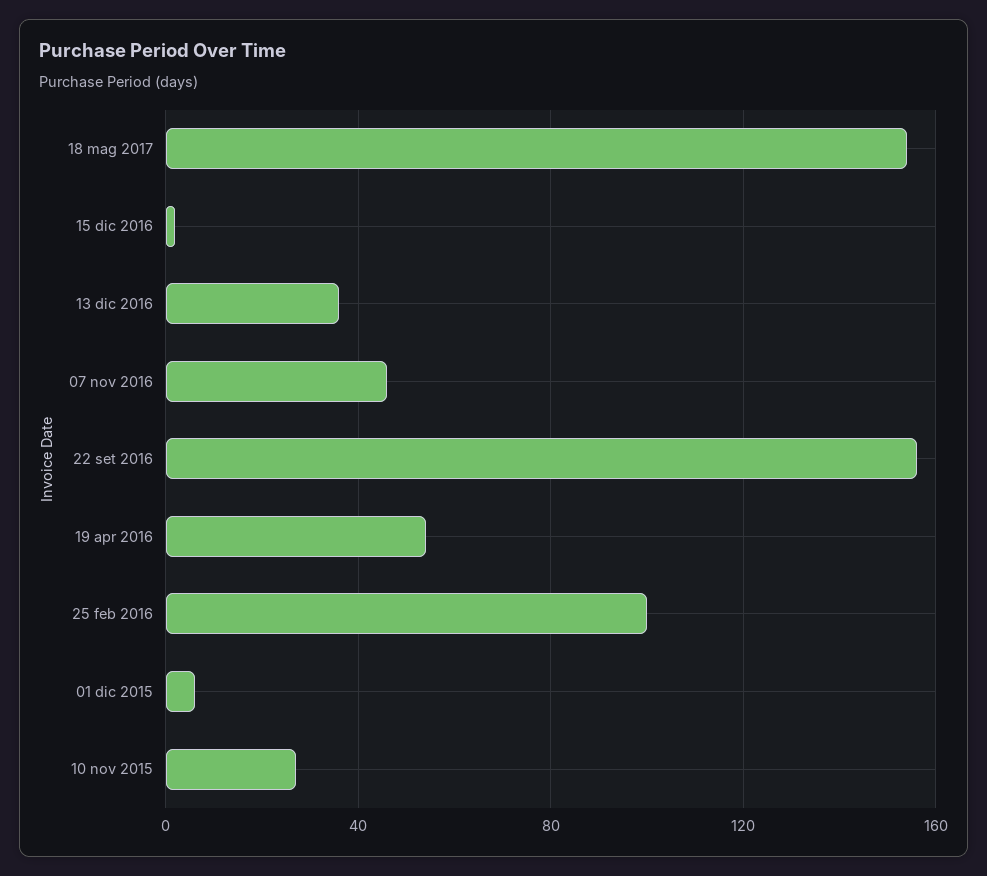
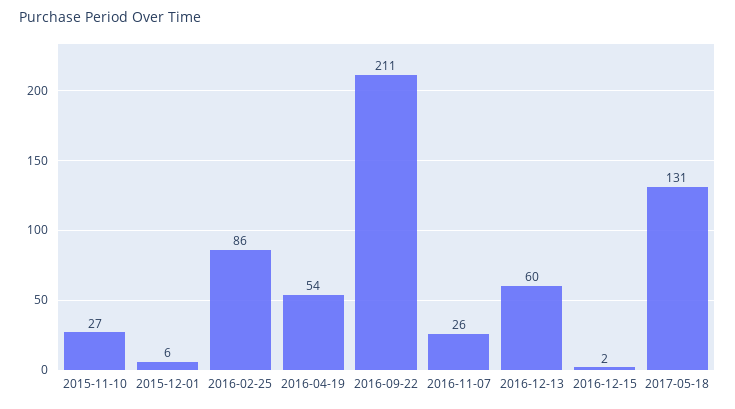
18 mag 2017: 155 -> 131
13 dic 2016: 35 -> 60
07 nov 2016: 45 -> 26
22 set 2016: 155 -> 211
25 feb 2016: 100 -> 86

